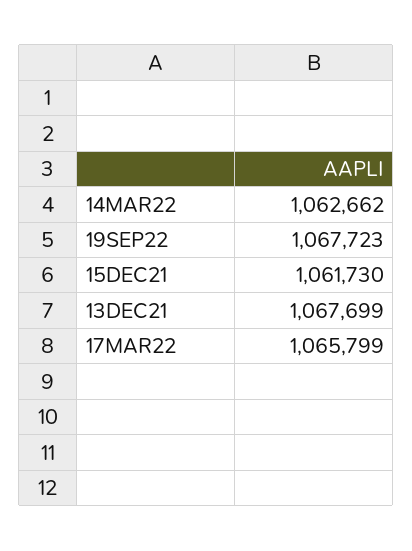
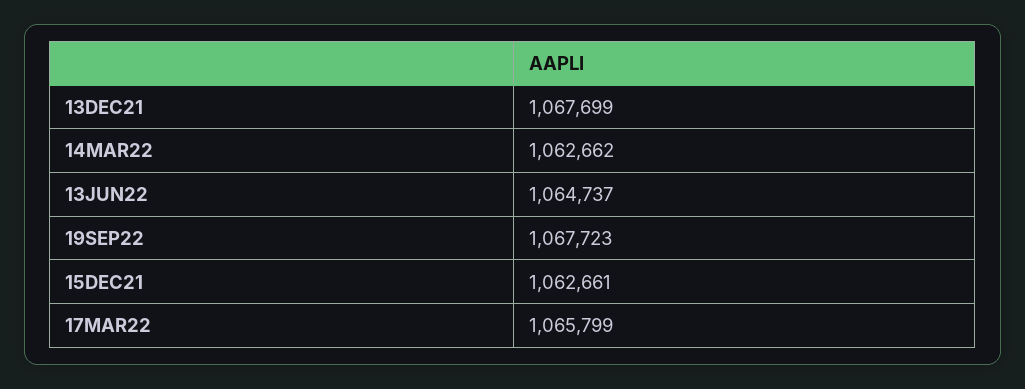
15DEC21: 1061730 -> 1062661
13JUN22: none -> 1064737

